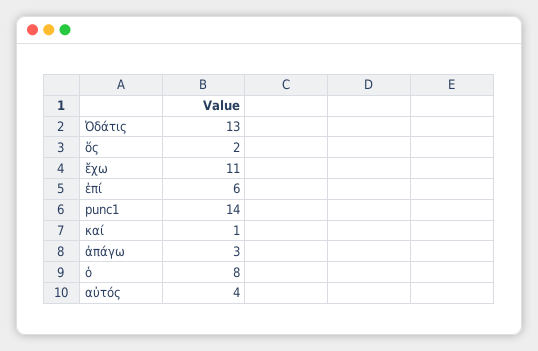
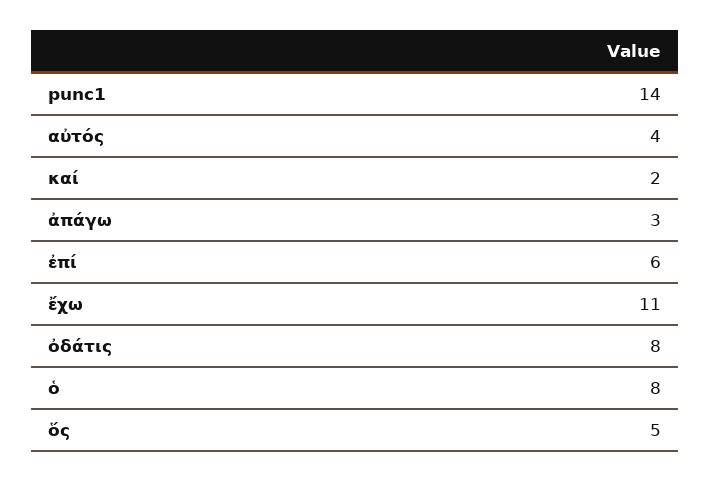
Ὀδάτις: 13 -> 8
ὅς: 2 -> 5
καί: 1 -> 2

